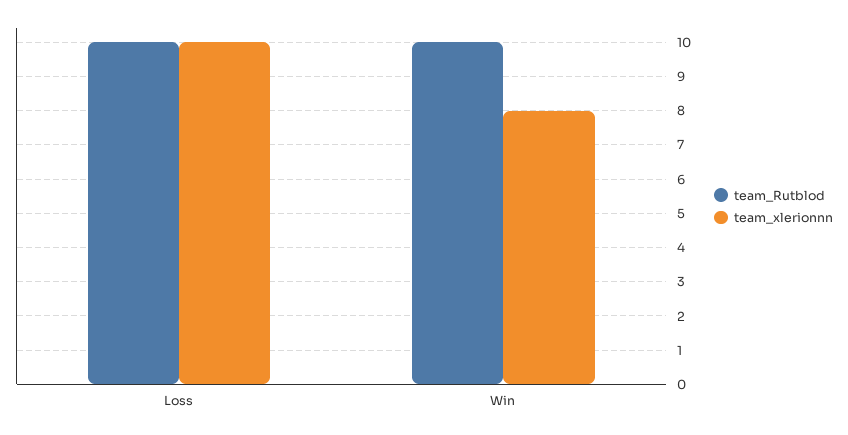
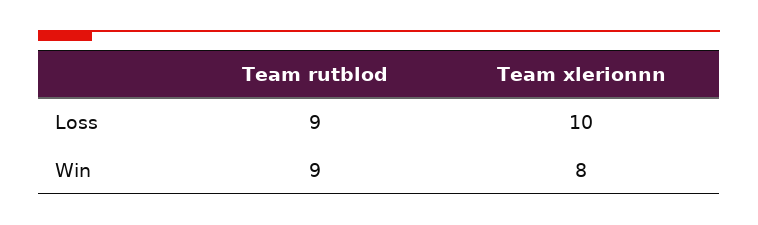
team_Rutblod, Loss: 10 -> 9
team_Rutblod, Win: 10 -> 9

